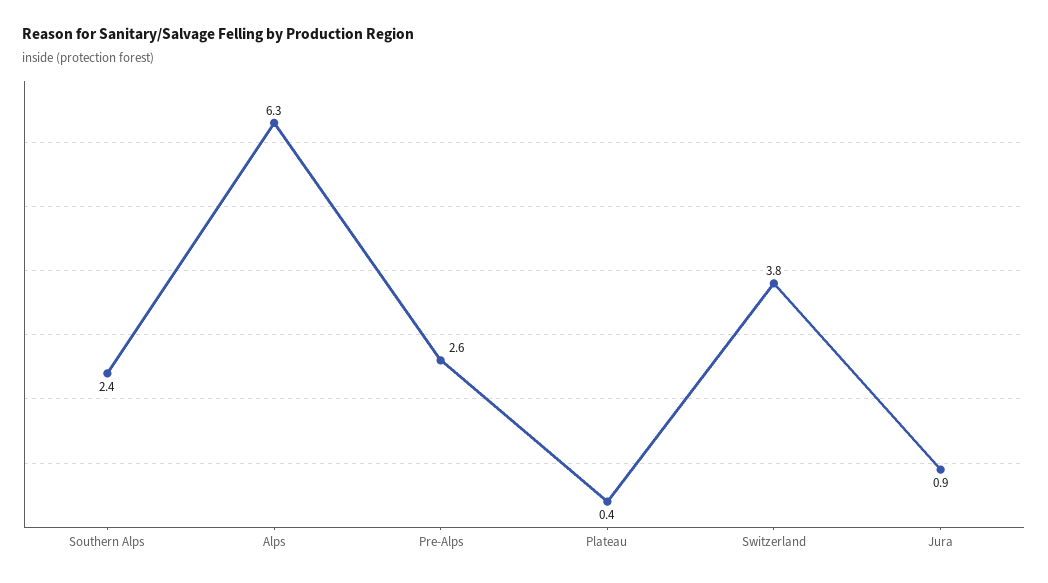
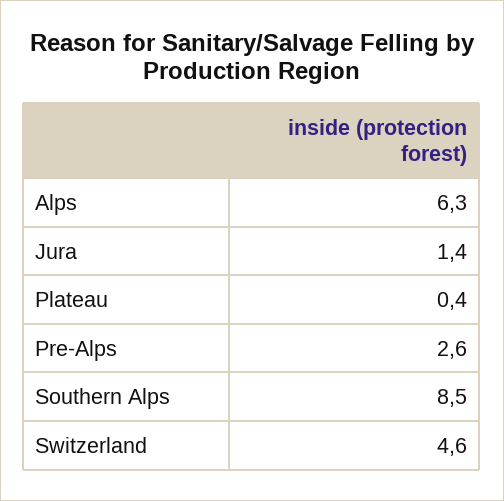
Southern Alps: 2.4 -> 8.5
Switzerland: 3.8 -> 4.6
Jura: 0.9 -> 1.4

